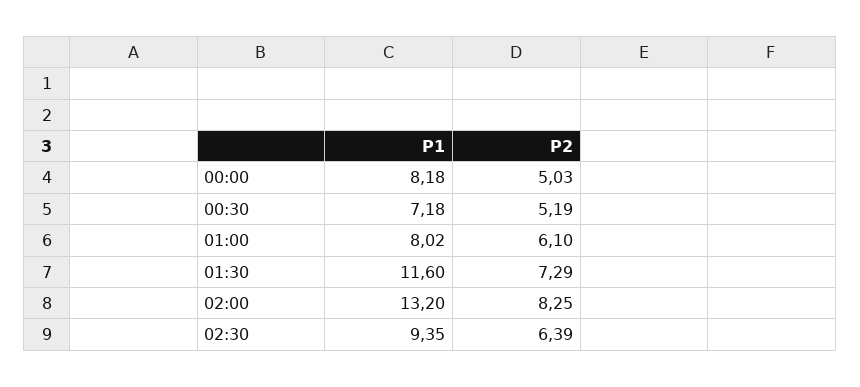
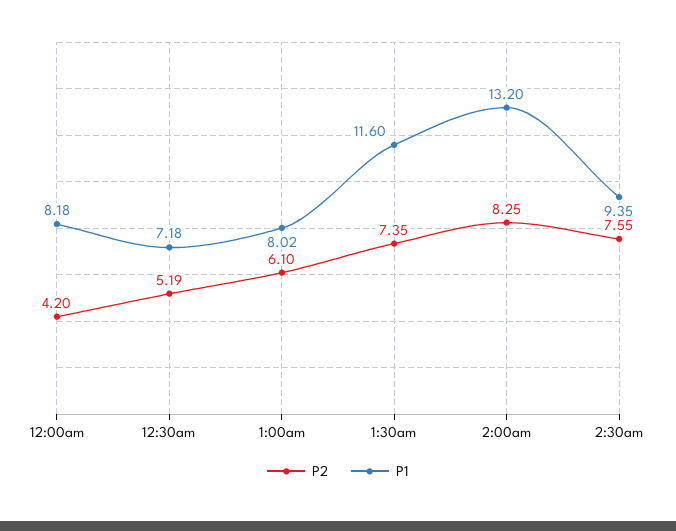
P2, 00:00: 5.03 -> 4.2
P2, 01:30: 7.29 -> 7.35
P2, 02:30: 6.39 -> 7.55

